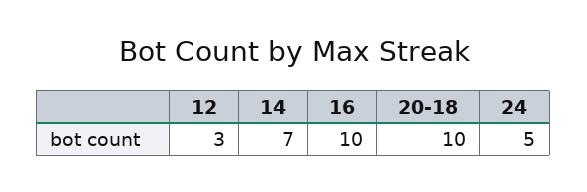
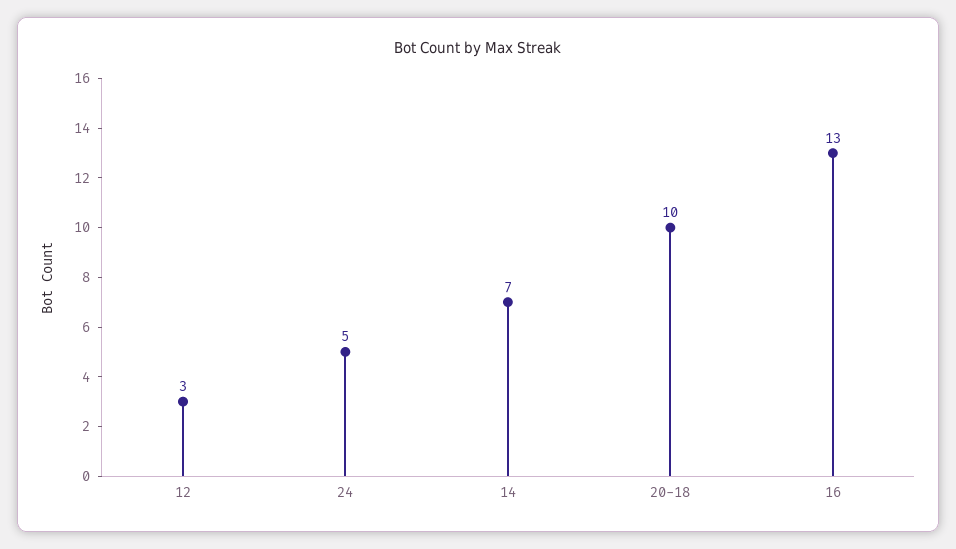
16: 10 -> 13

